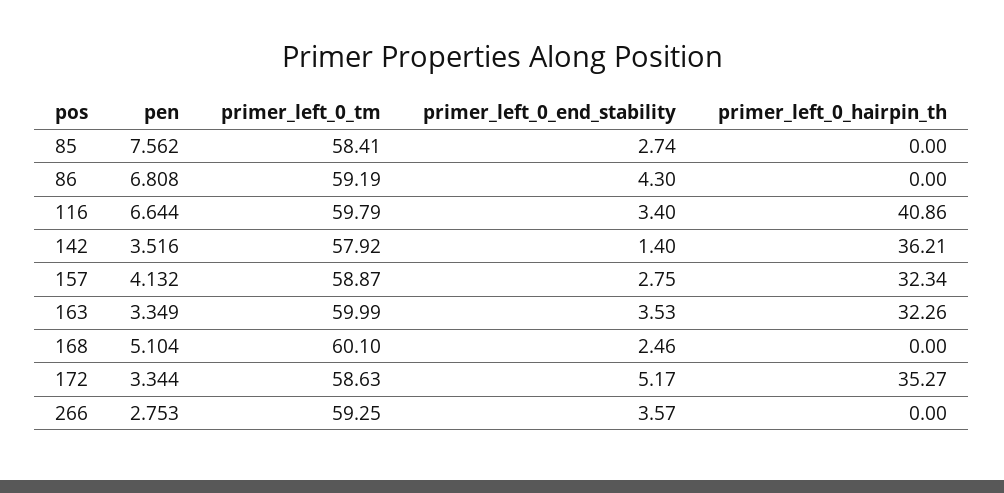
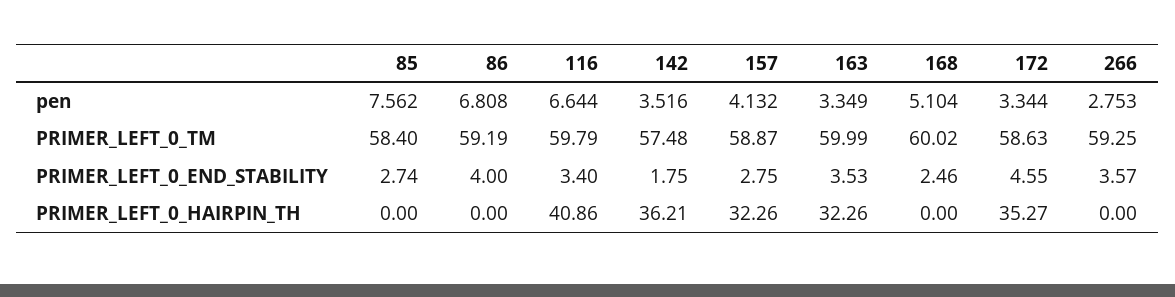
primer_left_0_tm, 85: 58.41 -> 58.4
primer_left_0_end_stability, 86: 4.3 -> 4
primer_left_0_tm, 142: 57.92 -> 57.48
primer_left_0_end_stability, 142: 1.4 -> 1.75
primer_left_0_hairpin_th, 157: 32.34 -> 32.26
primer_left_0_tm, 168: 60.1 -> 60.02
primer_left_0_end_stability, 172: 5.17 -> 4.55

